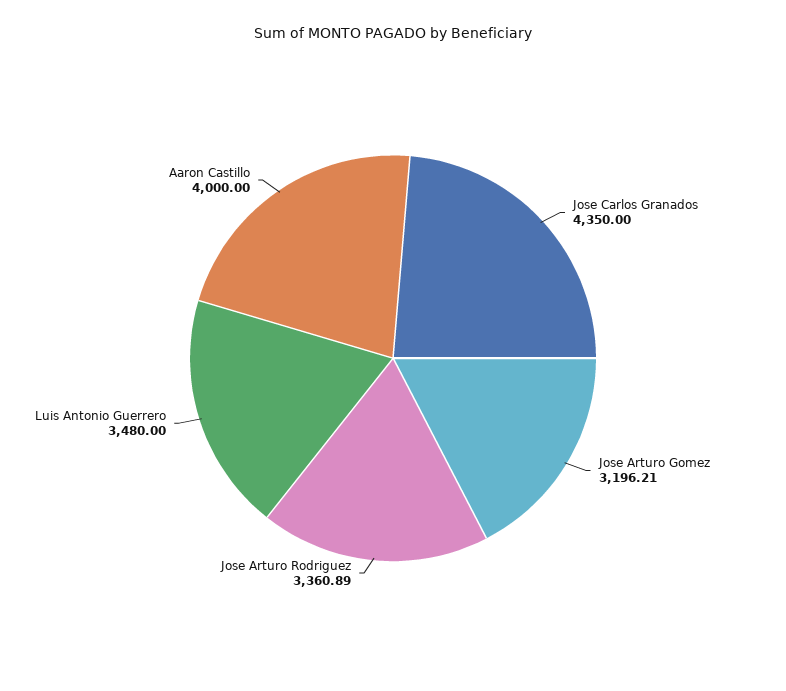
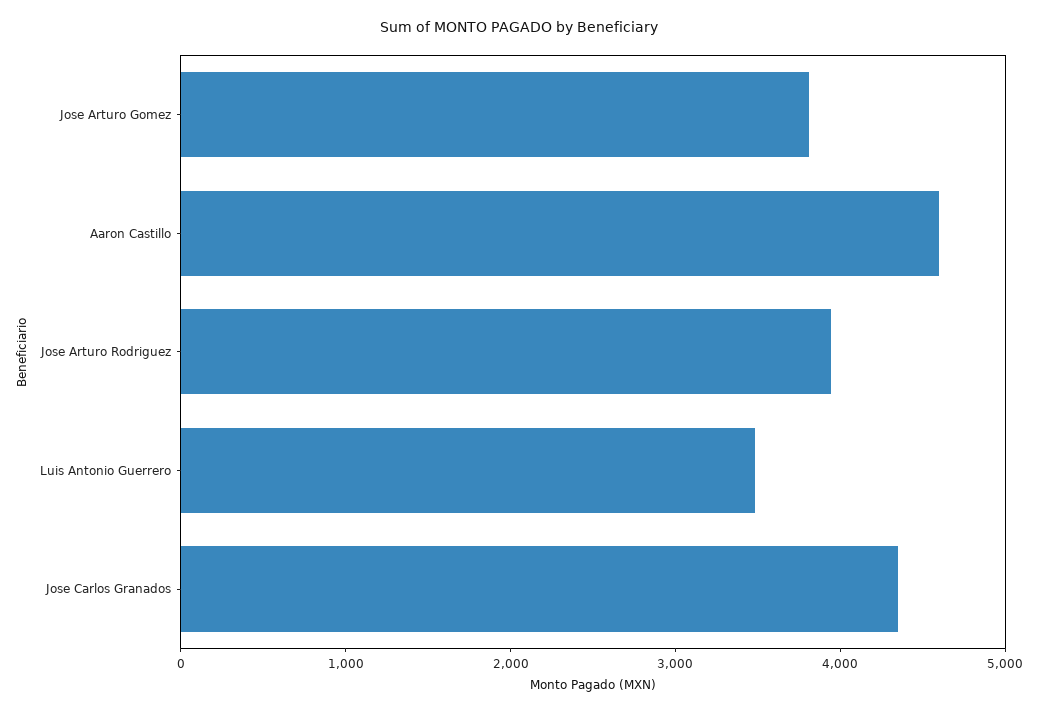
Jose Arturo Gomez: 3196.21 -> 3800
Jose Arturo Rodriguez: 3360.89 -> 4000
Aaron Castillo: 4000 -> 4600

